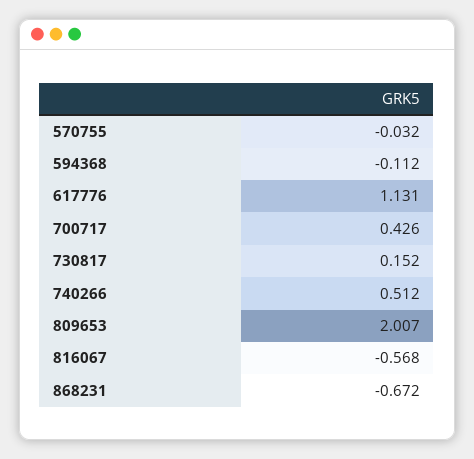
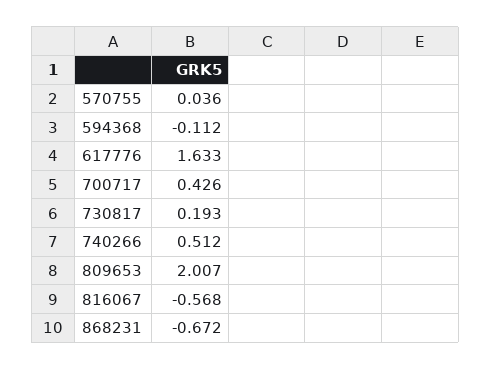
570755: -0.032 -> 0.036
617776: 1.131 -> 1.633
730817: 0.152 -> 0.193

